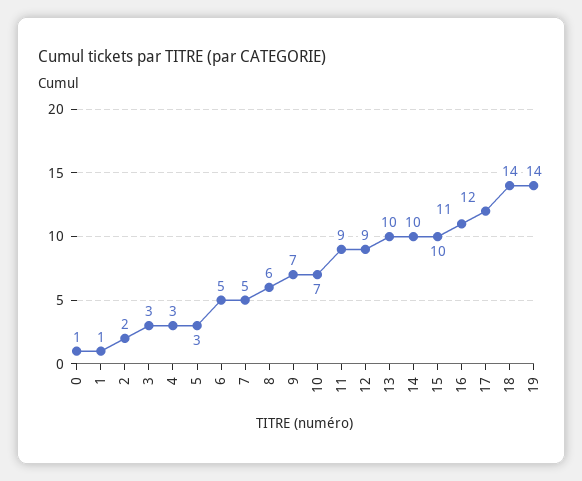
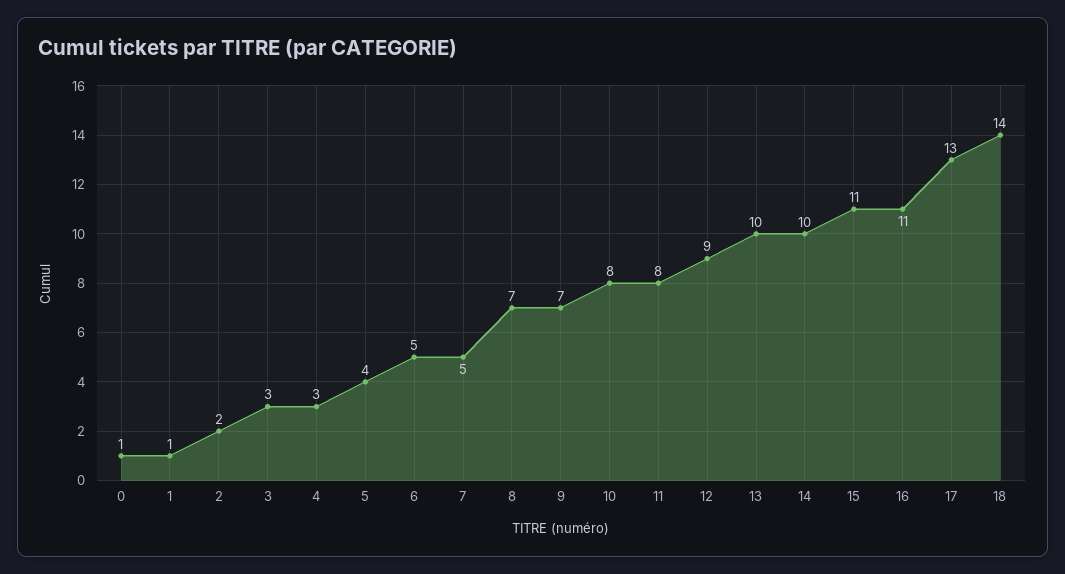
5: 3 -> 4
8: 6 -> 7
10: 7 -> 8
11: 9 -> 8
15: 10 -> 11
17: 12 -> 13
19: 14 -> none

